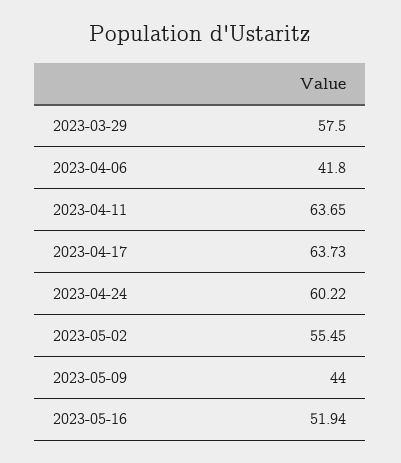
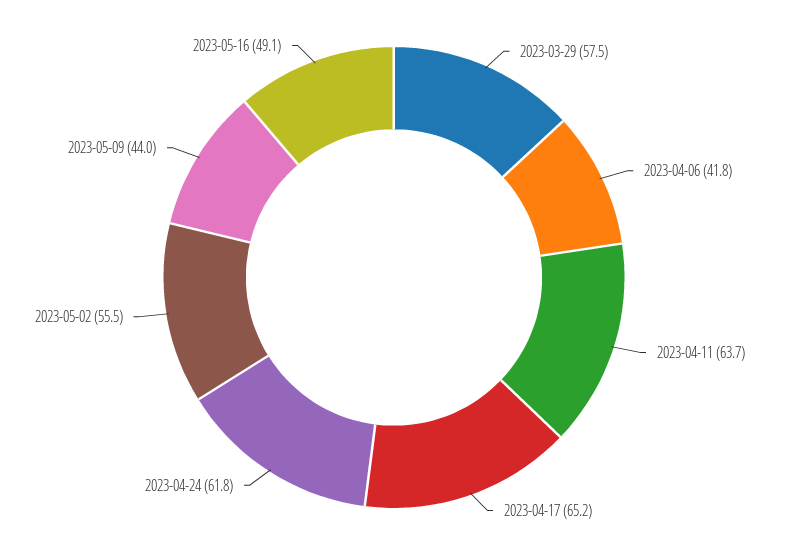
2023-04-17: 63.73 -> 65.2
2023-04-24: 60.22 -> 61.8
2023-05-16: 51.94 -> 49.1

